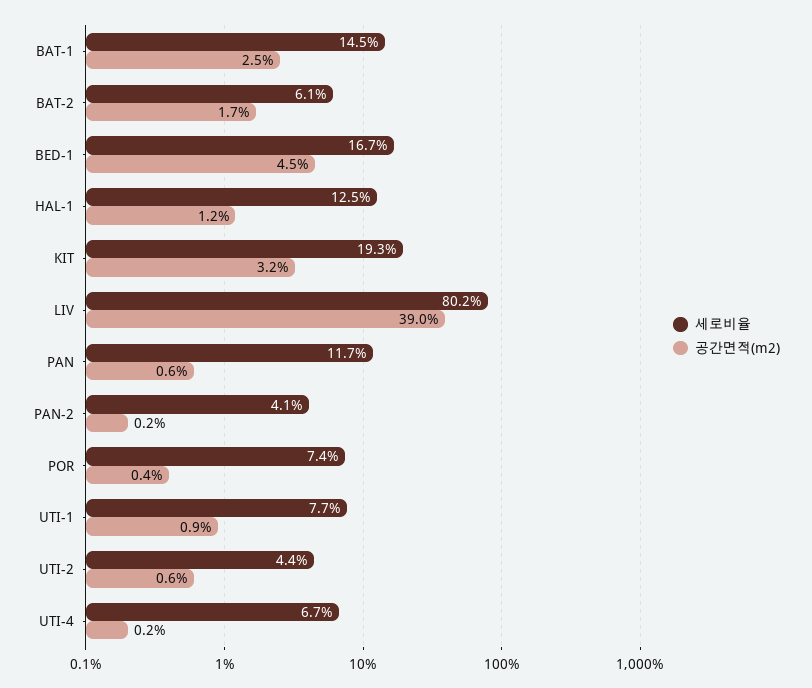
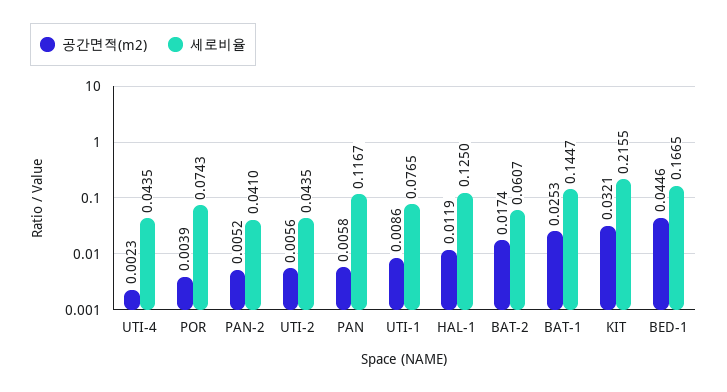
세로비율, KIT: 0.193 -> 0.2155
세로비율, LIV: 0.802 -> none
공간면적(m2), LIV: 0.39 -> none
공간면적(m2), PAN-2: 0.002 -> 0.0052
세로비율, UTI-4: 0.067 -> 0.0435

